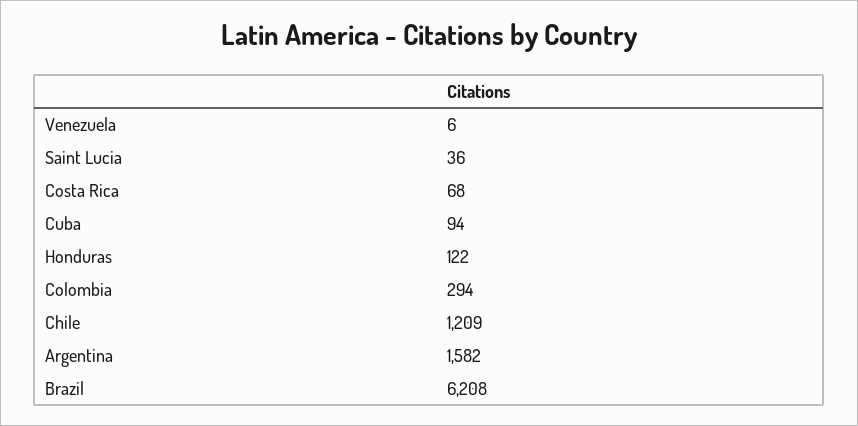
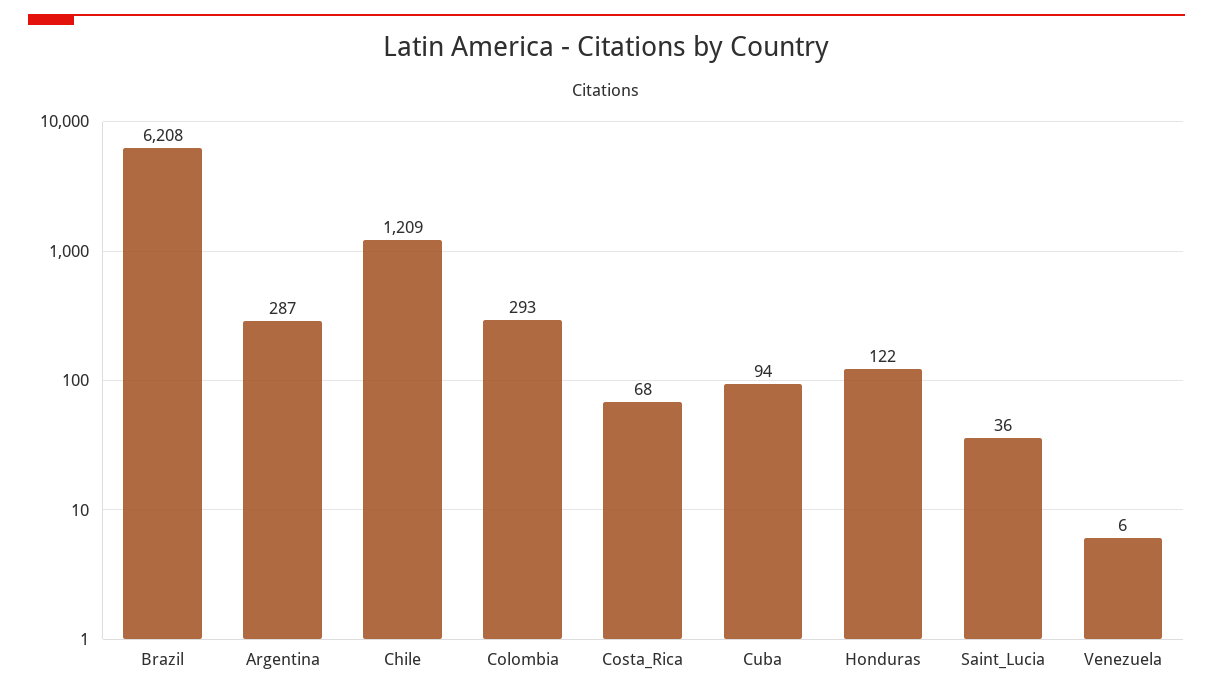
Colombia: 294 -> 293
Argentina: 1582 -> 287

